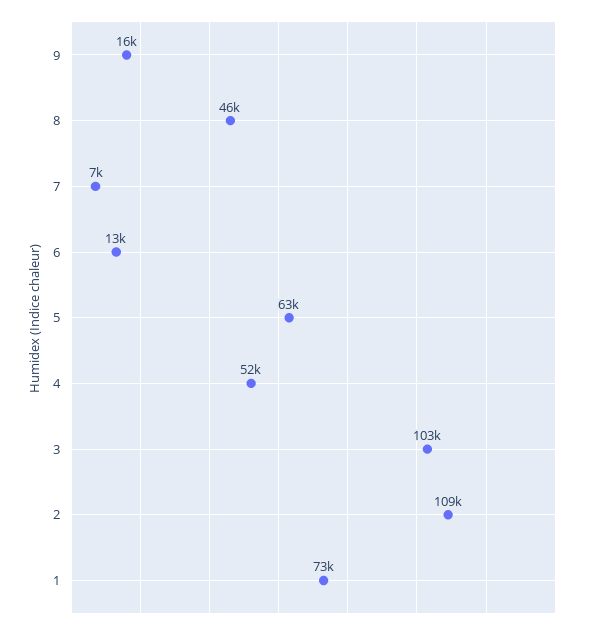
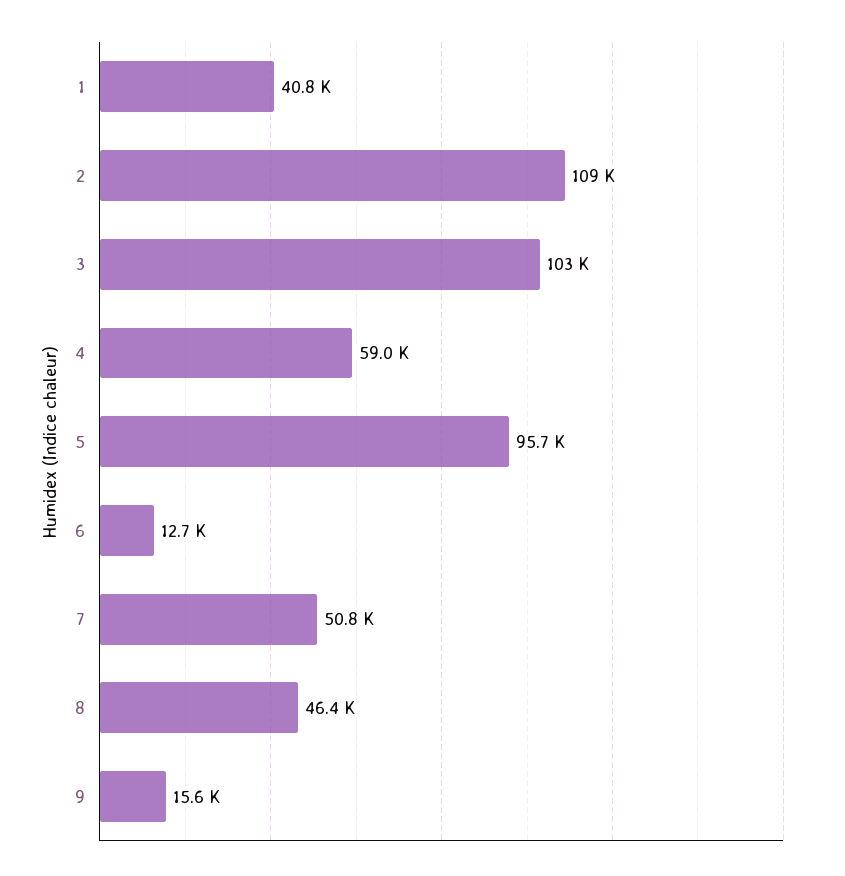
7: 7000 -> 50800
5: 63000 -> 95700
4: 52000 -> 59000
1: 73000 -> 40800

